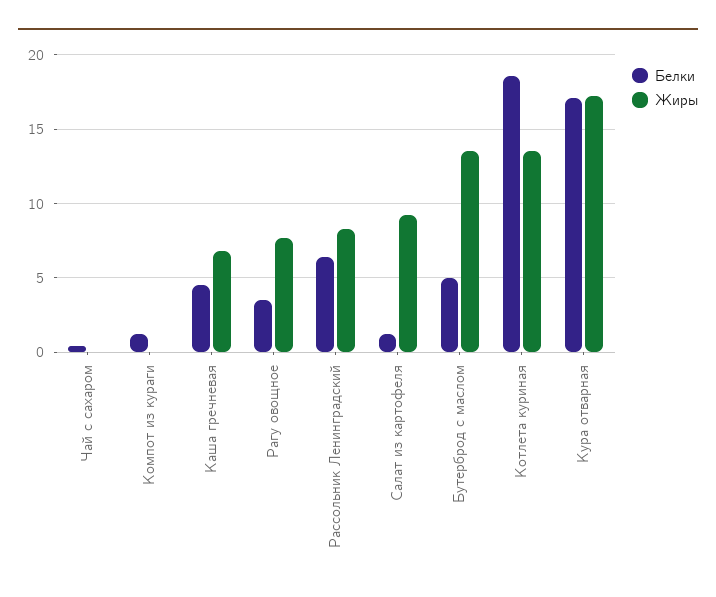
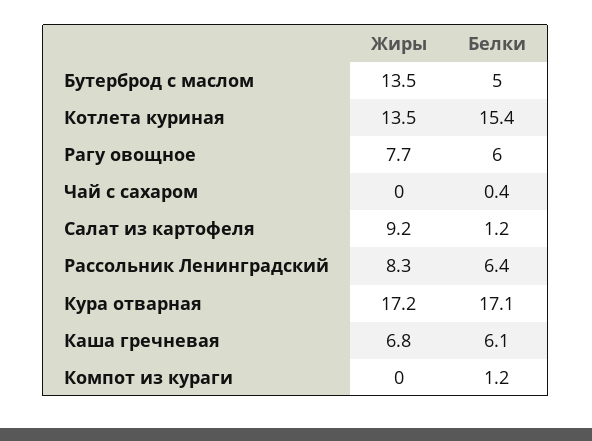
Белки, Каша гречневая: 4.5 -> 6.1
Белки, Рагу овощное: 3.5 -> 6
Белки, Котлета куриная: 18.5 -> 15.4

